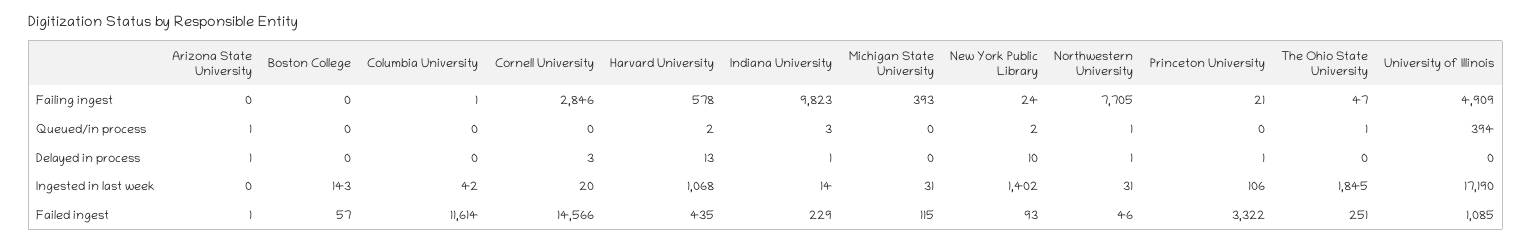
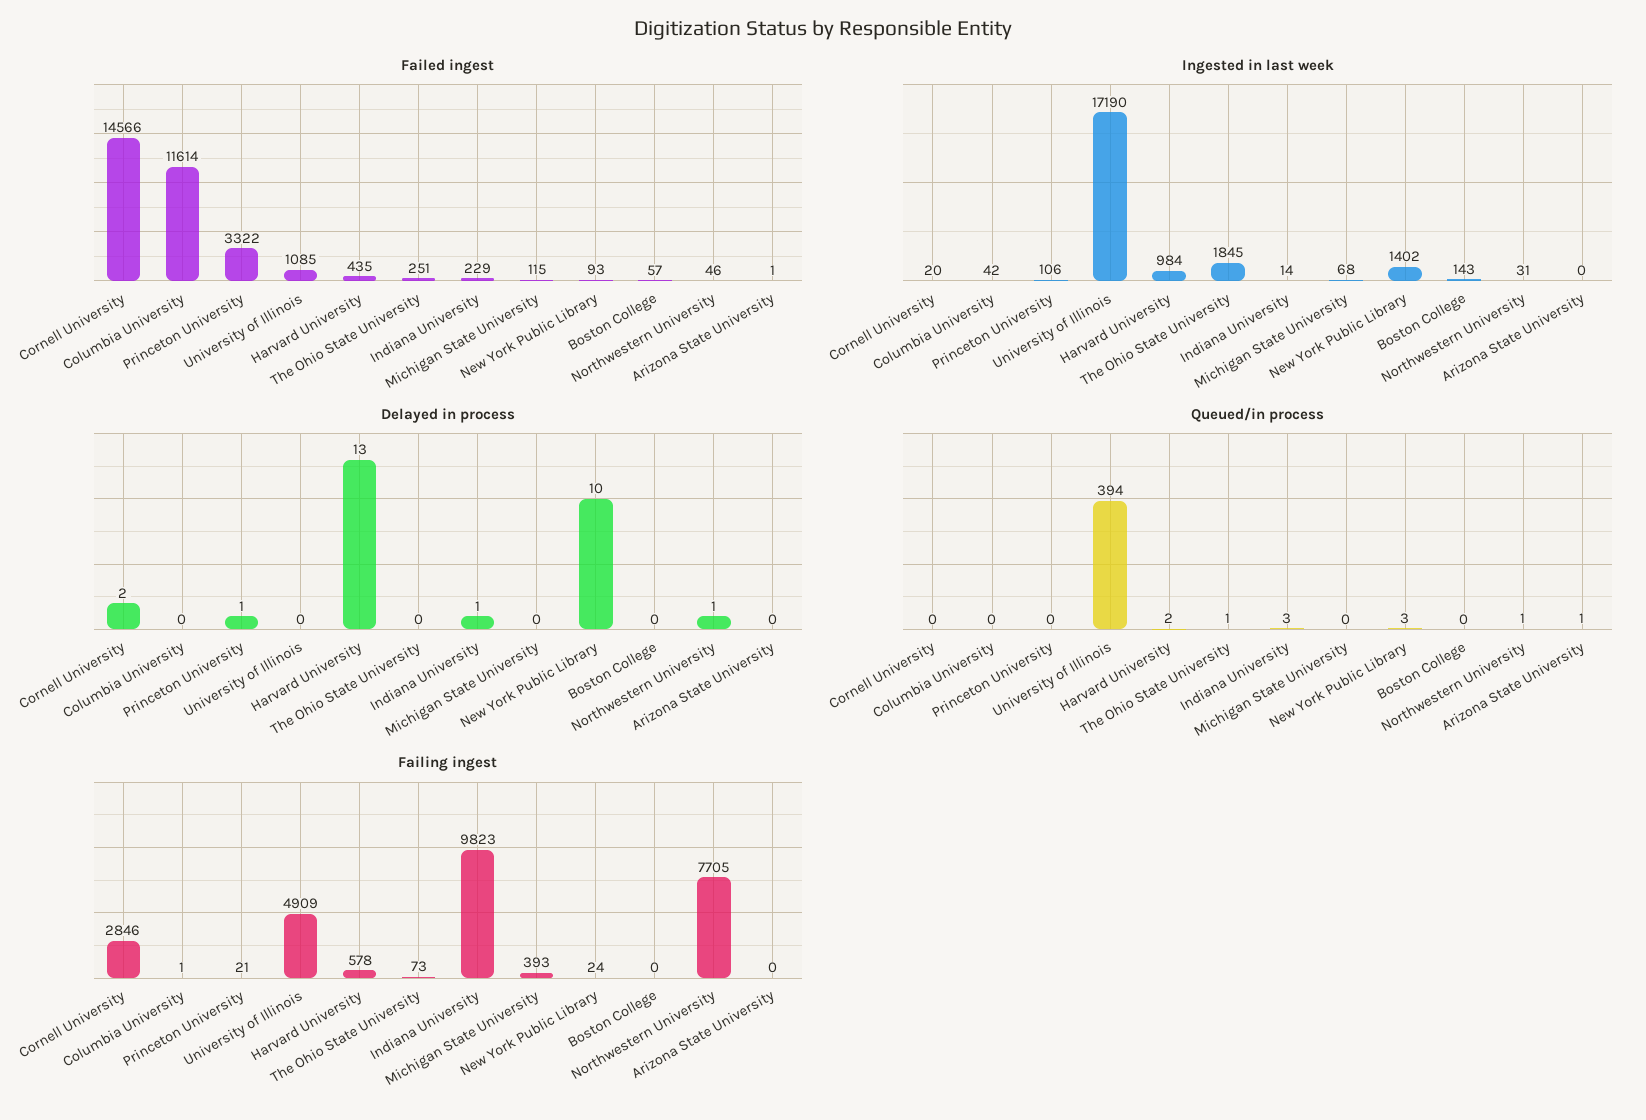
Failing ingest, The Ohio State University: 47 -> 73
Queued/in process, New York Public Library: 2 -> 3
Delayed in process, Arizona State University: 1 -> 0
Delayed in process, Cornell University: 3 -> 2
Ingested in last week, Harvard University: 1068 -> 984
Ingested in last week, Michigan State University: 31 -> 68

